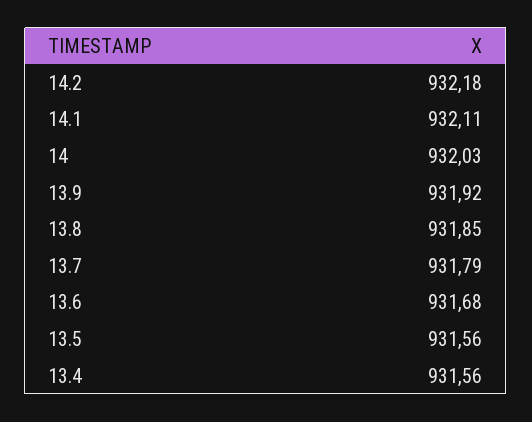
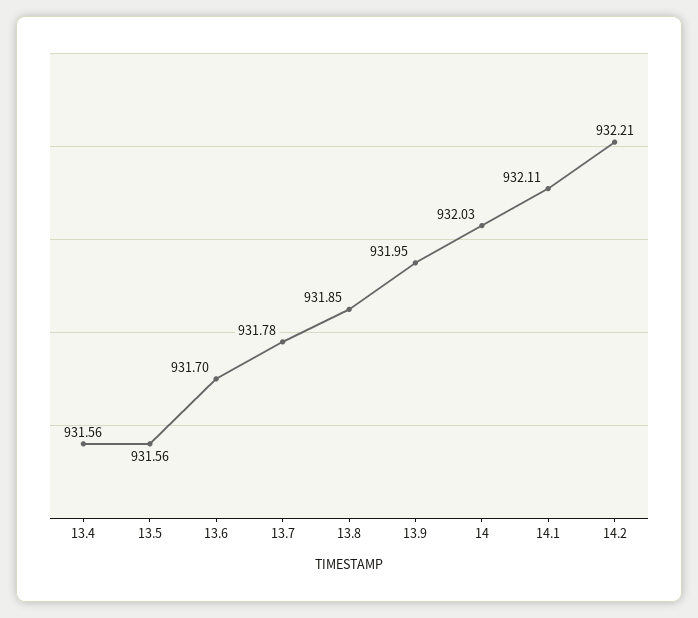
14.2: 932.18 -> 932.21
13.9: 931.92 -> 931.95
13.7: 931.79 -> 931.78
13.6: 931.68 -> 931.7

